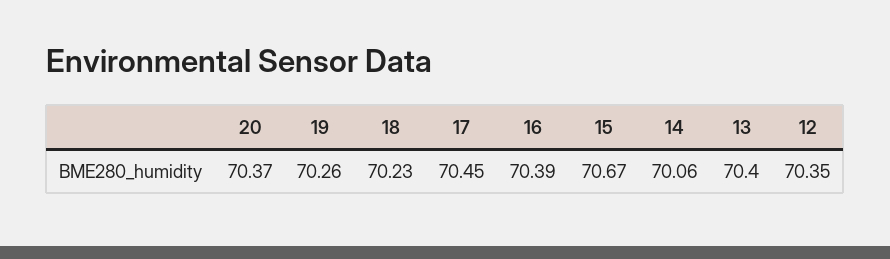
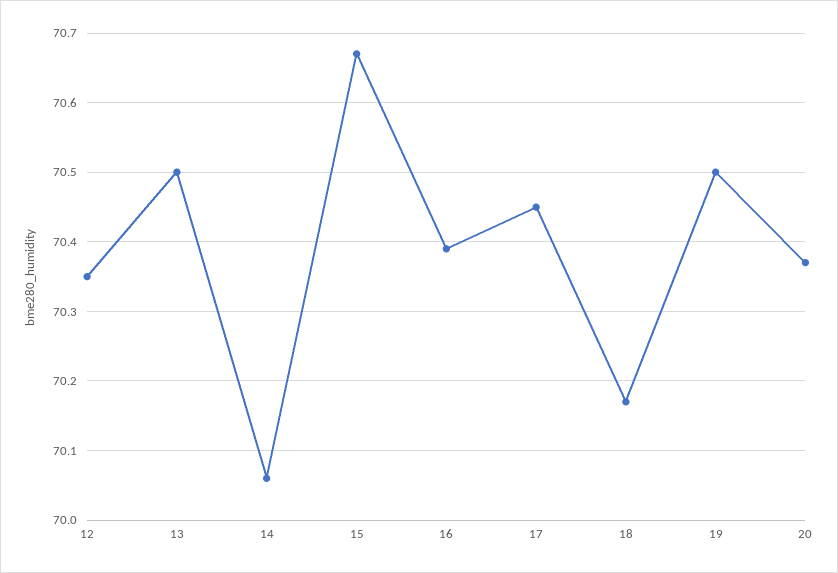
19: 70.26 -> 70.5
18: 70.23 -> 70.17
13: 70.4 -> 70.5

